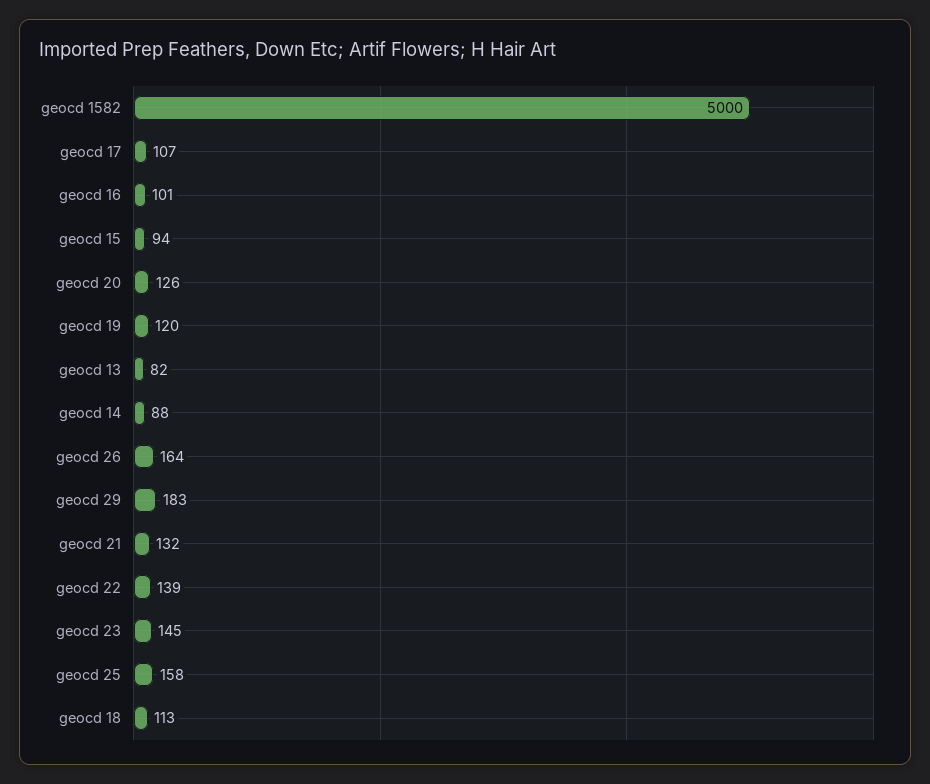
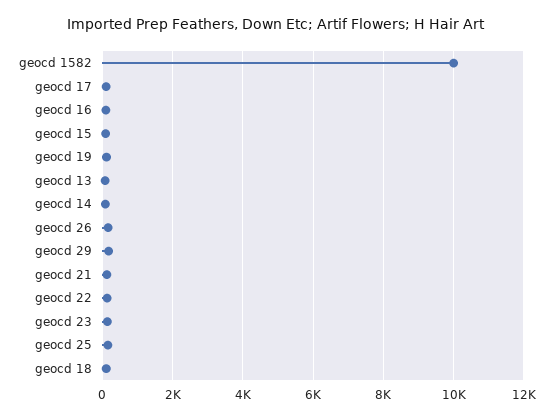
geocd 1582: 5000 -> 10000
geocd 20: 126 -> none

